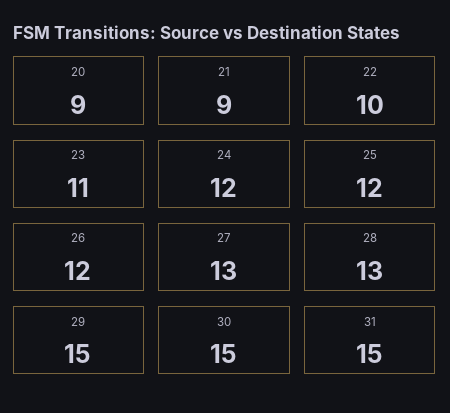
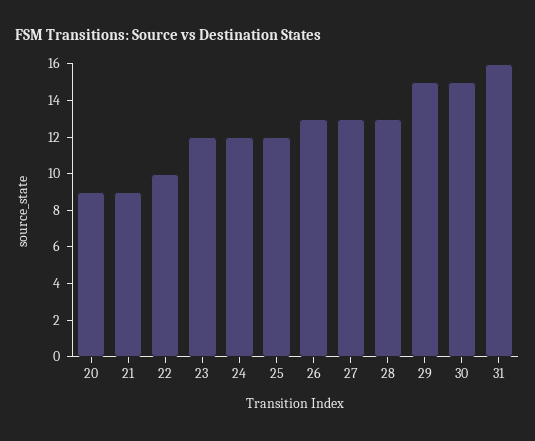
23: 11 -> 12
26: 12 -> 13
31: 15 -> 16

